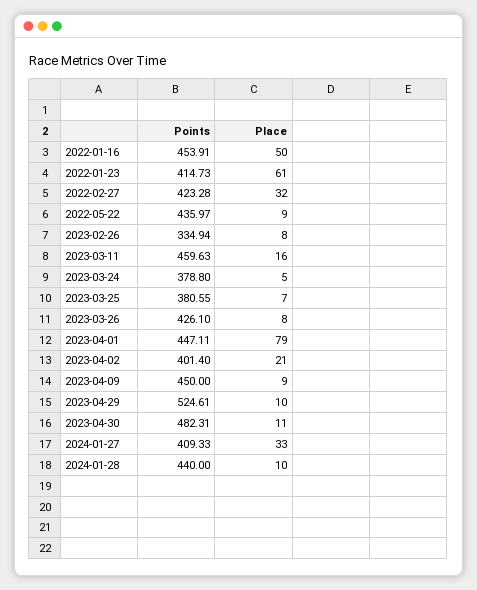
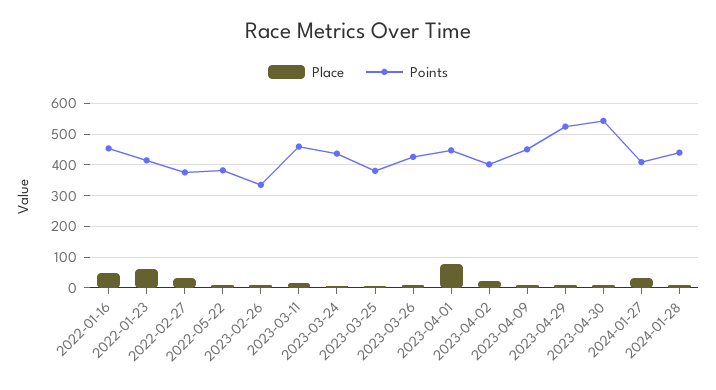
Points, 2022-02-27: 423.28 -> 380
Points, 2022-05-22: 435.97 -> 380
Points, 2023-03-24: 378.8 -> 440
Points, 2023-04-30: 482.31 -> 540

